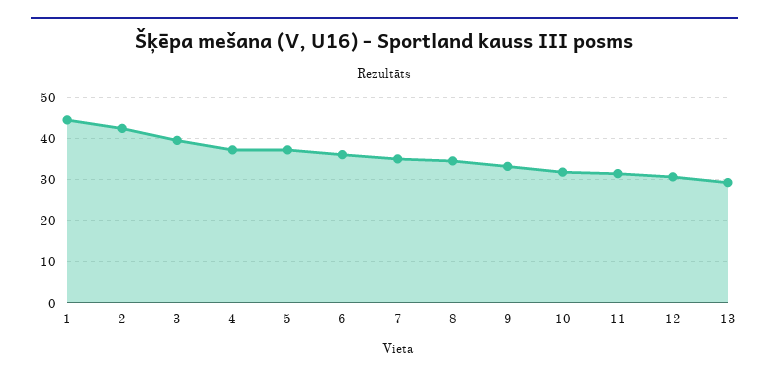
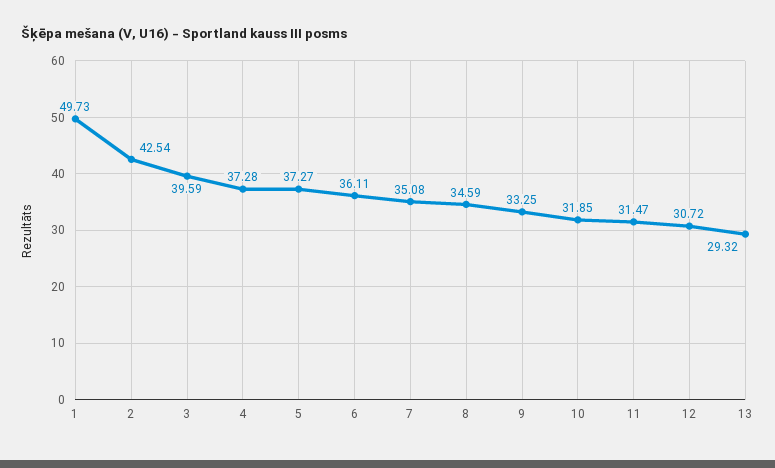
1: 44 -> 49.73

